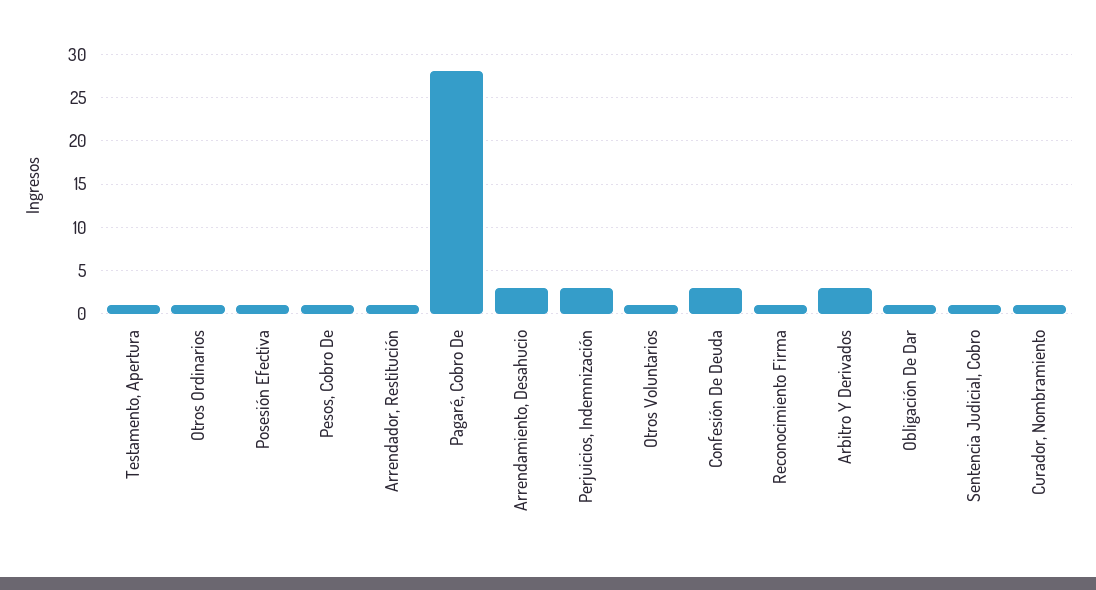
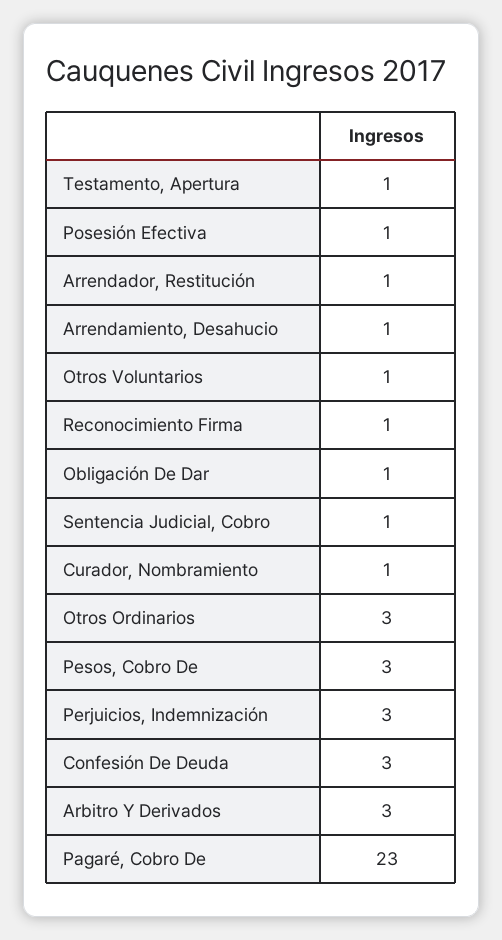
Otros Ordinarios: 1 -> 3
Pesos, Cobro De: 1 -> 3
Pagaré, Cobro De: 28 -> 23
Arrendamiento, Desahucio: 3 -> 1

